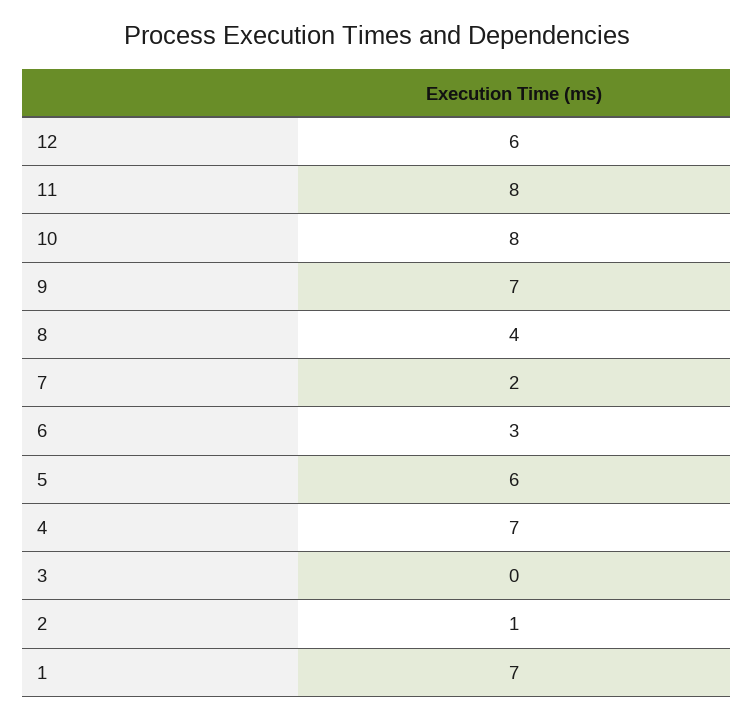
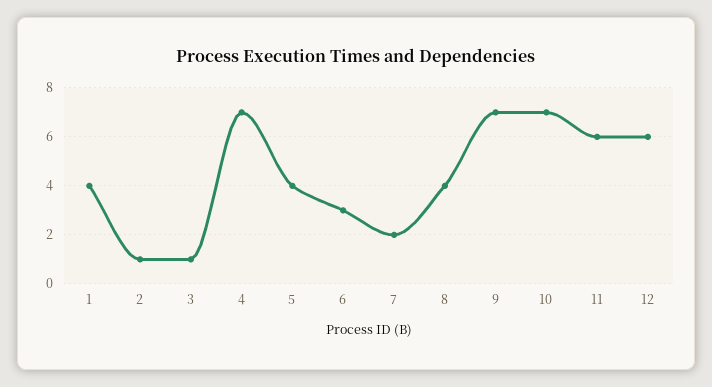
11: 8 -> 6
10: 8 -> 7
5: 6 -> 4
3: 0 -> 1
1: 7 -> 4

